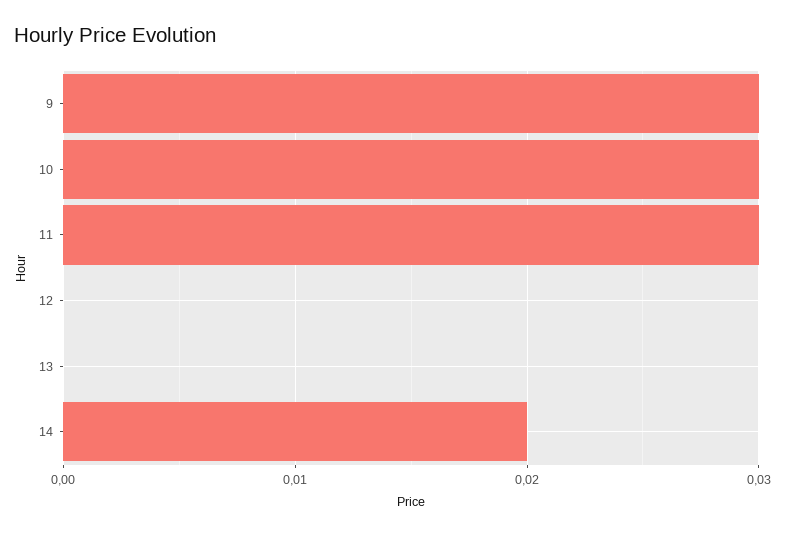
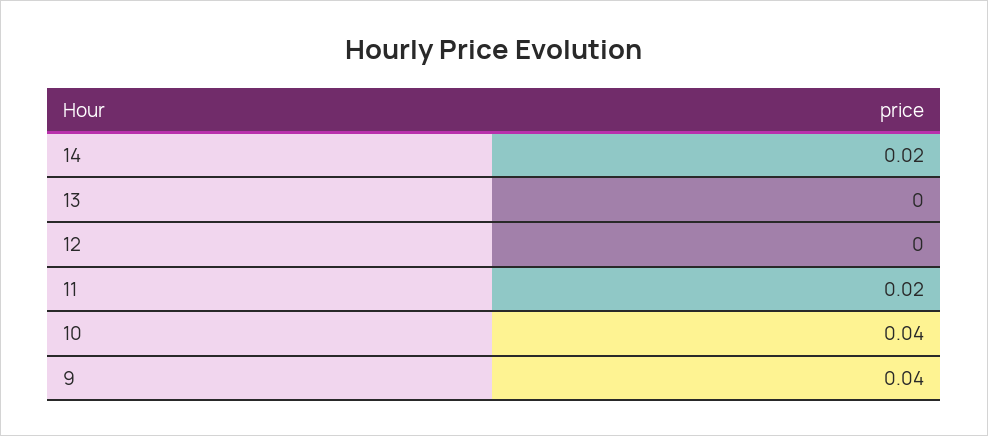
9: 0.03 -> 0.04
10: 0.03 -> 0.04
11: 0.03 -> 0.02

